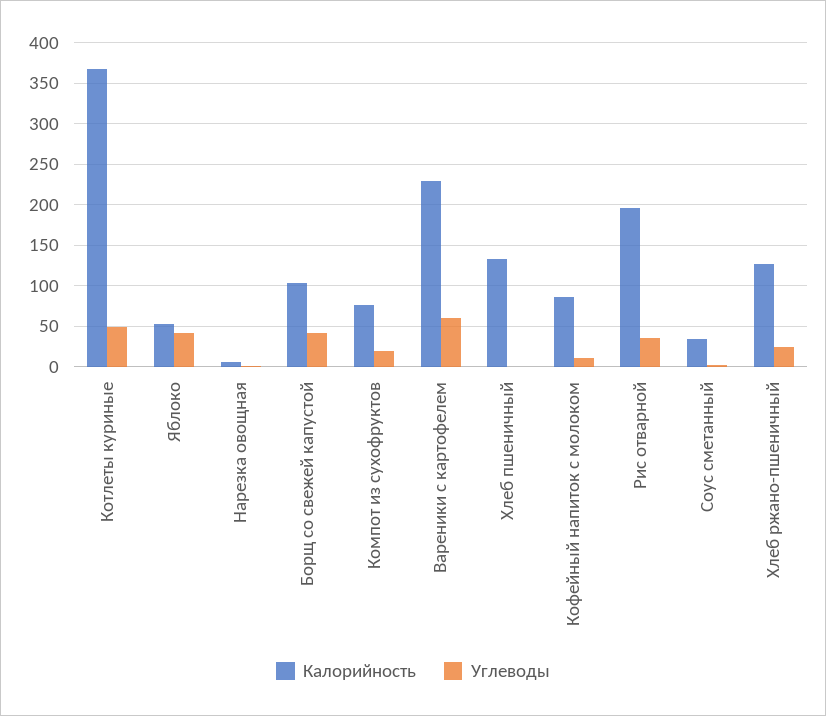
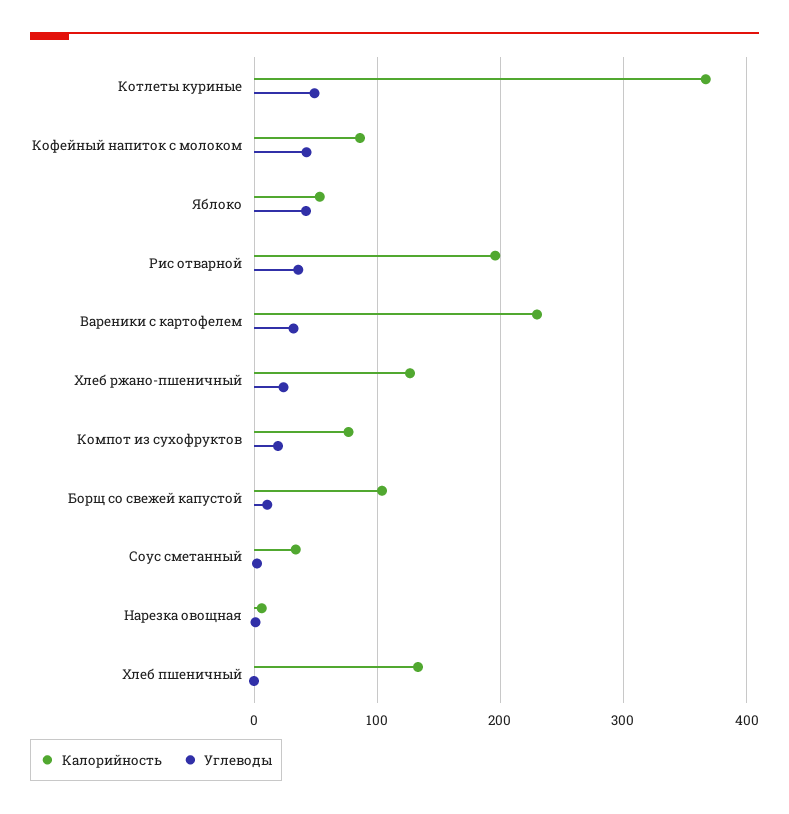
Углеводы, Борщ со свежей капустой: 40 -> 10
Углеводы, Вареники с картофелем: 60 -> 30
Углеводы, Кофейный напиток с молоком: 10 -> 40

